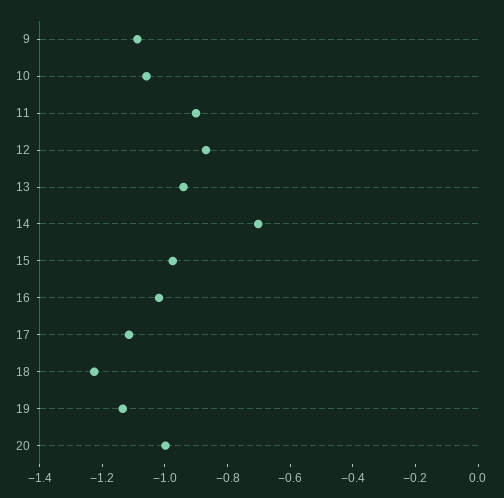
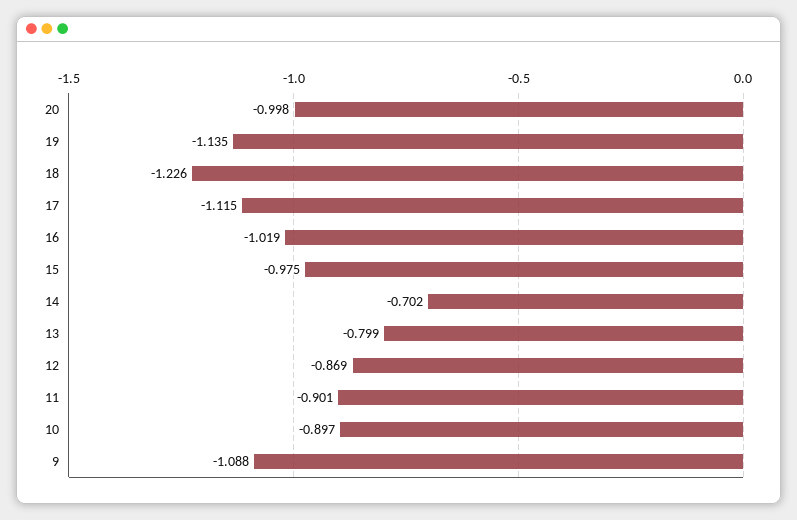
10: -1.05 -> -0.897
13: -0.95 -> -0.799

